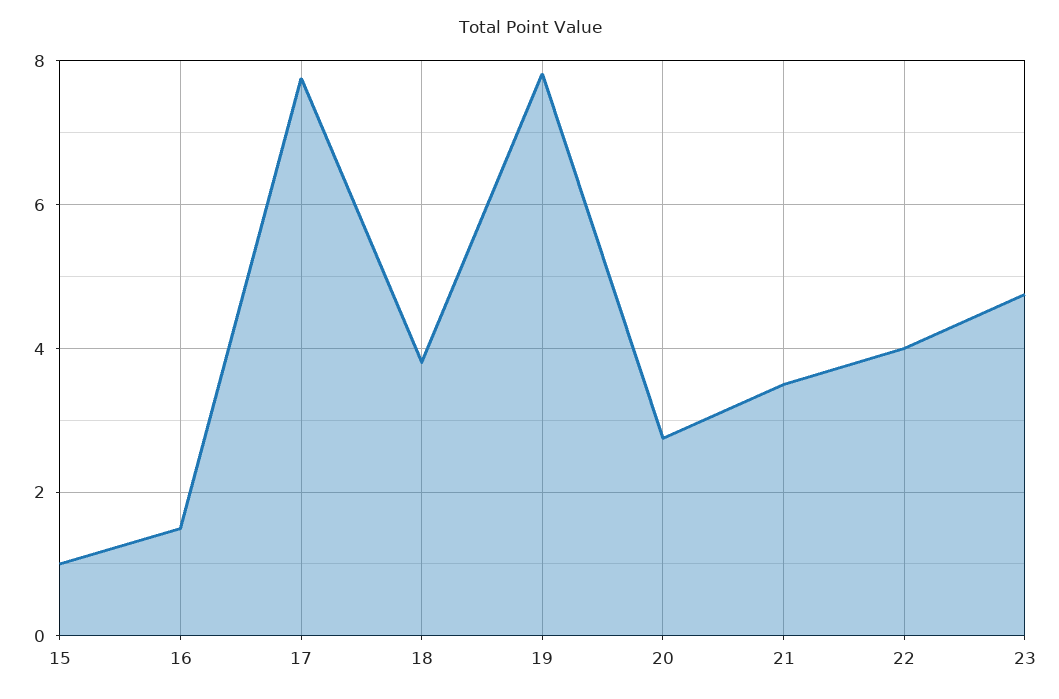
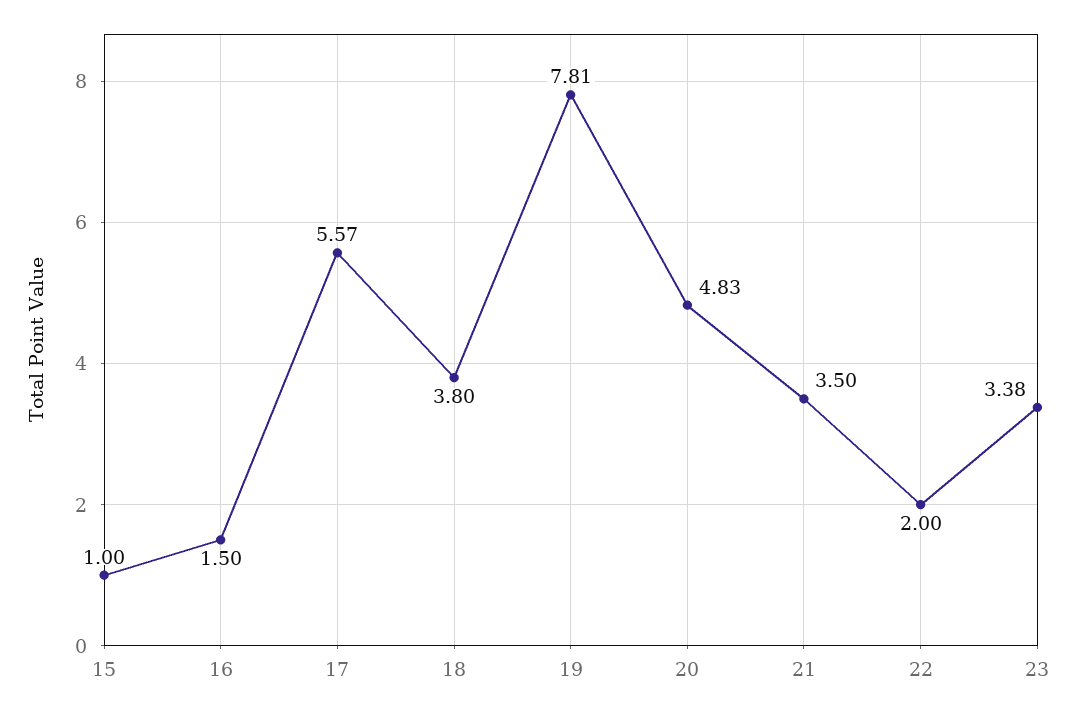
17: 7.8 -> 5.57
20: 2.8 -> 4.83
22: 4 -> 2
23: 4.8 -> 3.38

